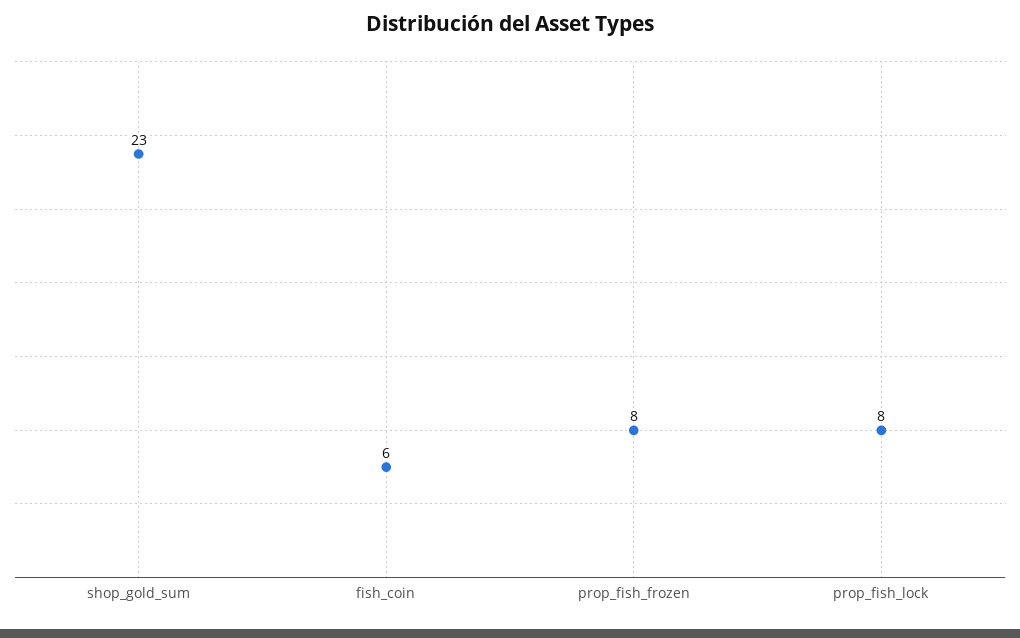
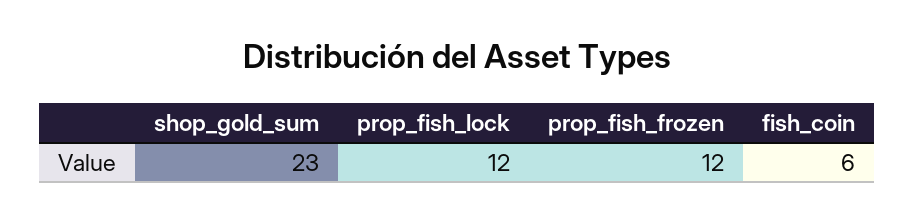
prop_fish_frozen: 8 -> 12
prop_fish_lock: 8 -> 12

